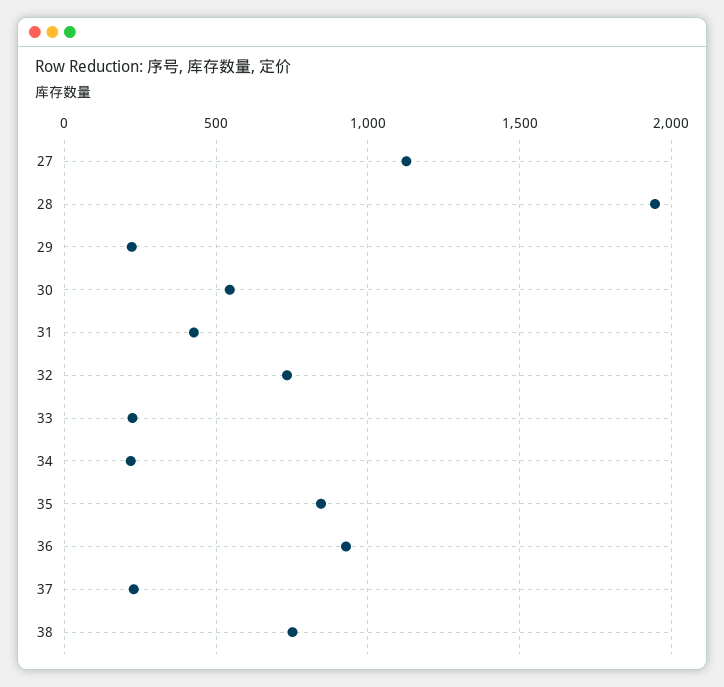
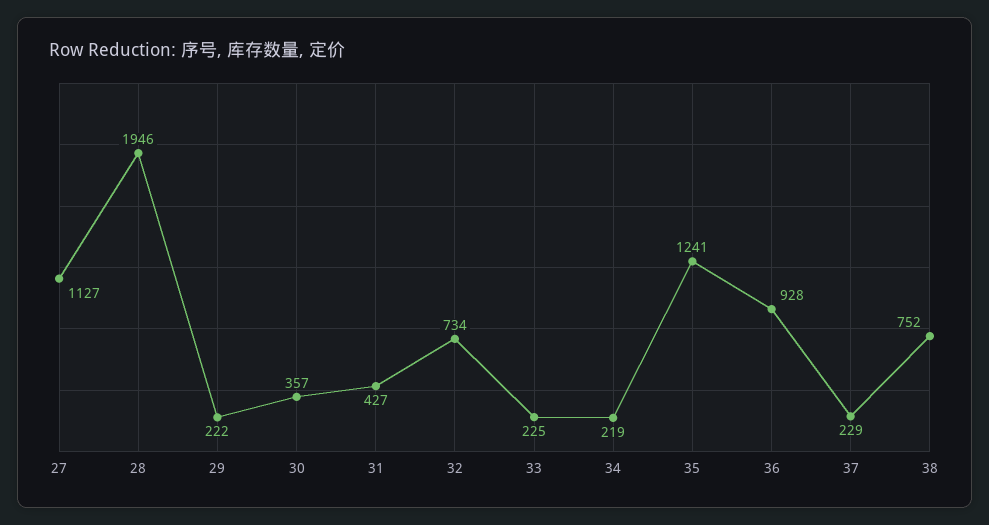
30: 550 -> 357
35: 850 -> 1241

